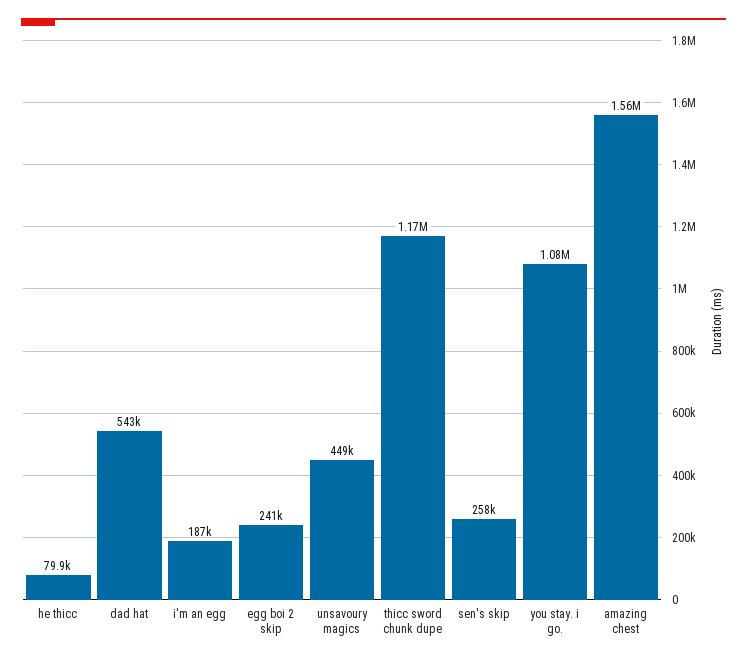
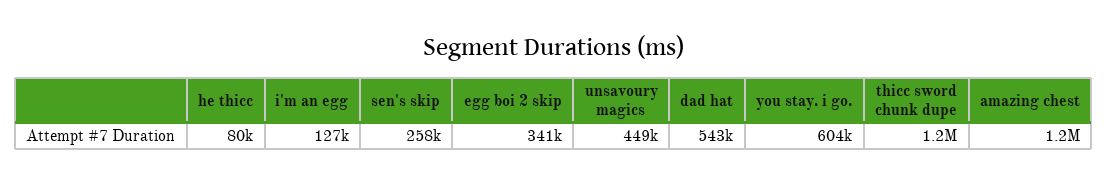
i'm an egg: 187000 -> 127000
egg boi 2 skip: 241000 -> 341000
you stay. i go.: 1080000 -> 604000
amazing chest: 1560000 -> 1200000

